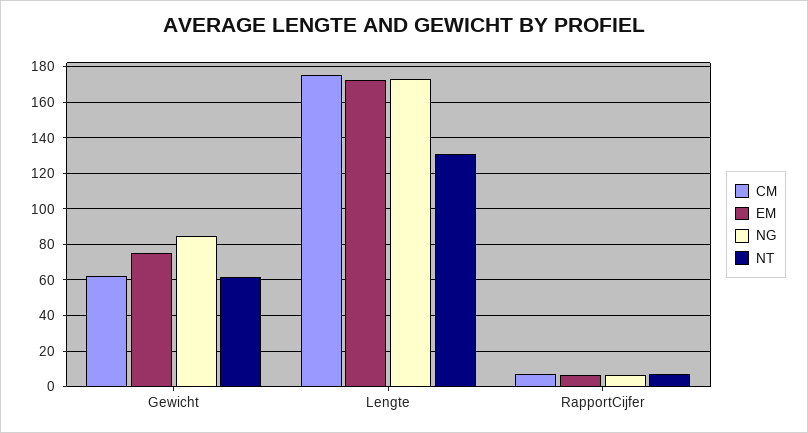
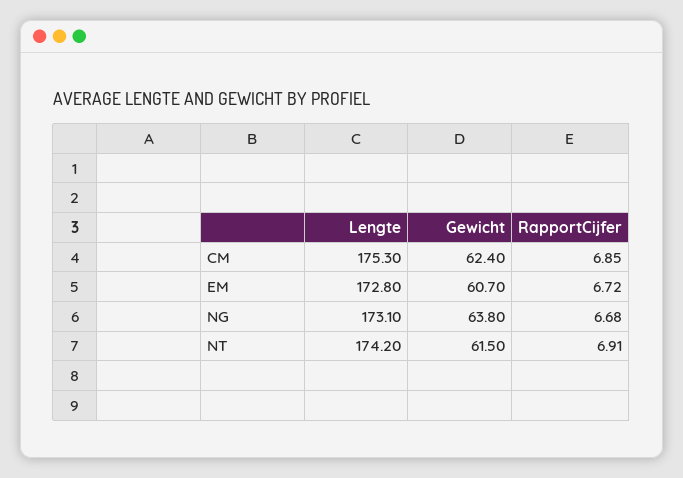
EM, Gewicht: 75 -> 60.7
NG, Gewicht: 85 -> 63.8
NT, Lengte: 130 -> 174.2

